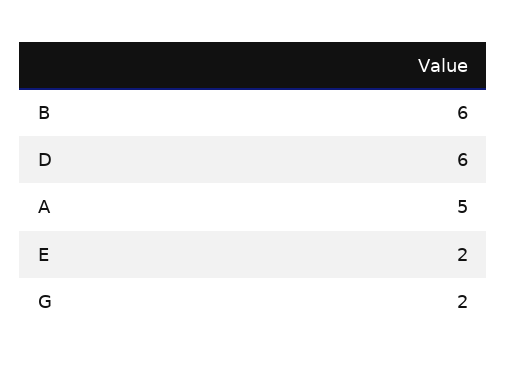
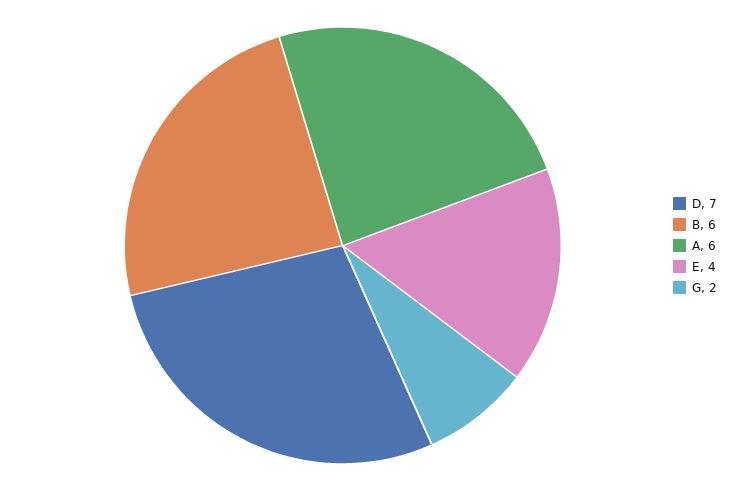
D: 6 -> 7
A: 5 -> 6
E: 2 -> 4

